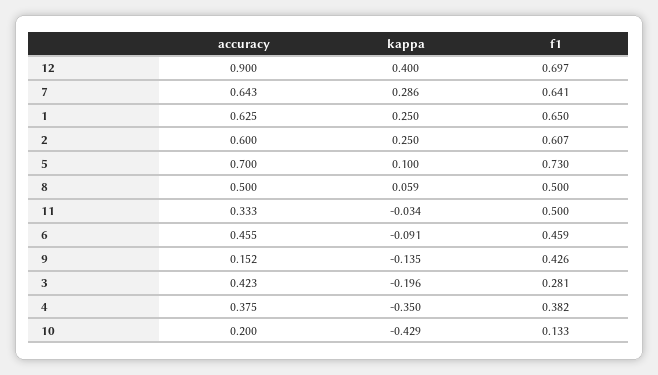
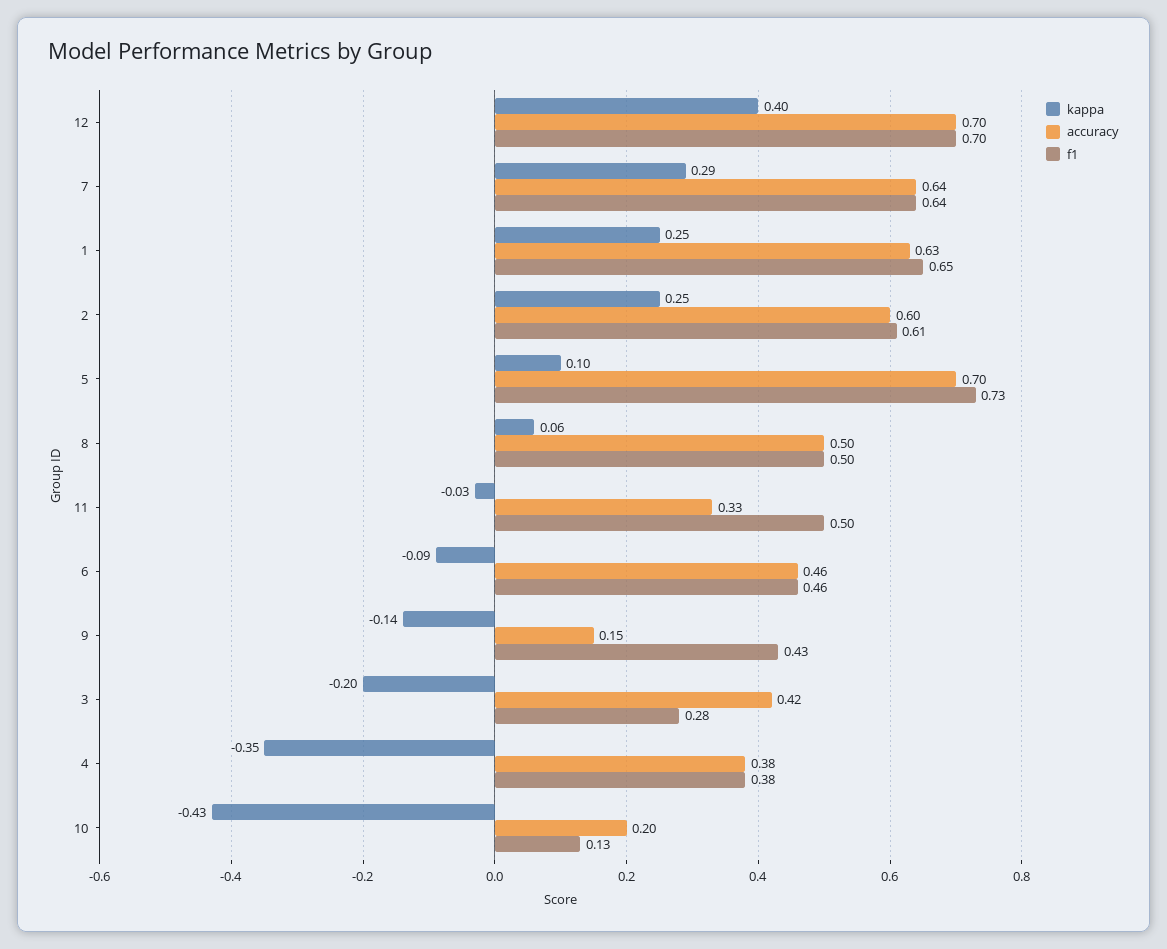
accuracy, 12: 0.9 -> 0.7

